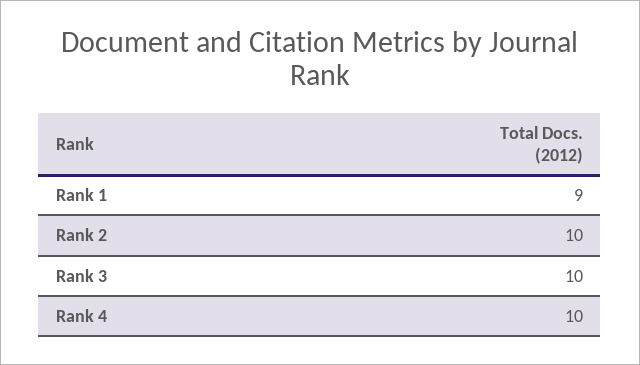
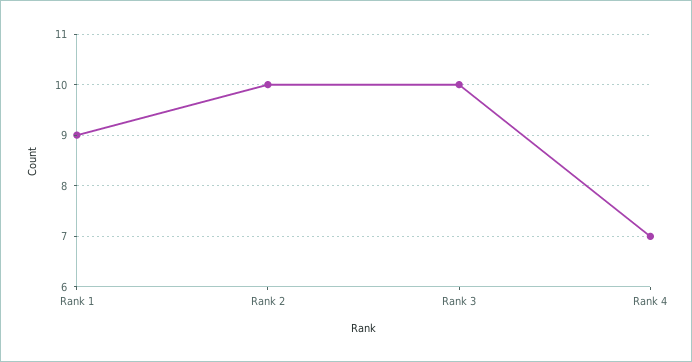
Rank 4: 10 -> 7

